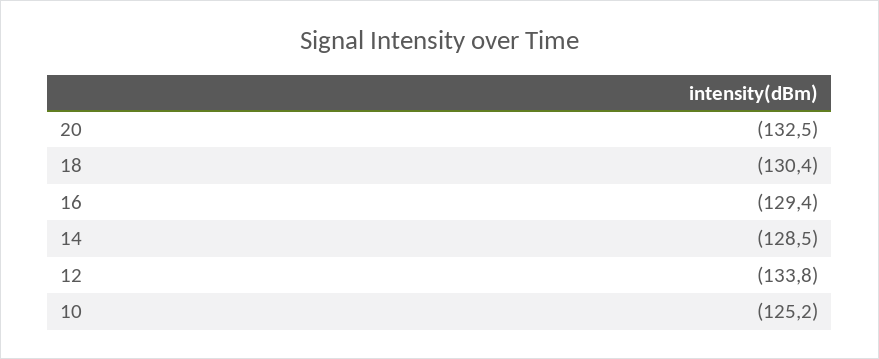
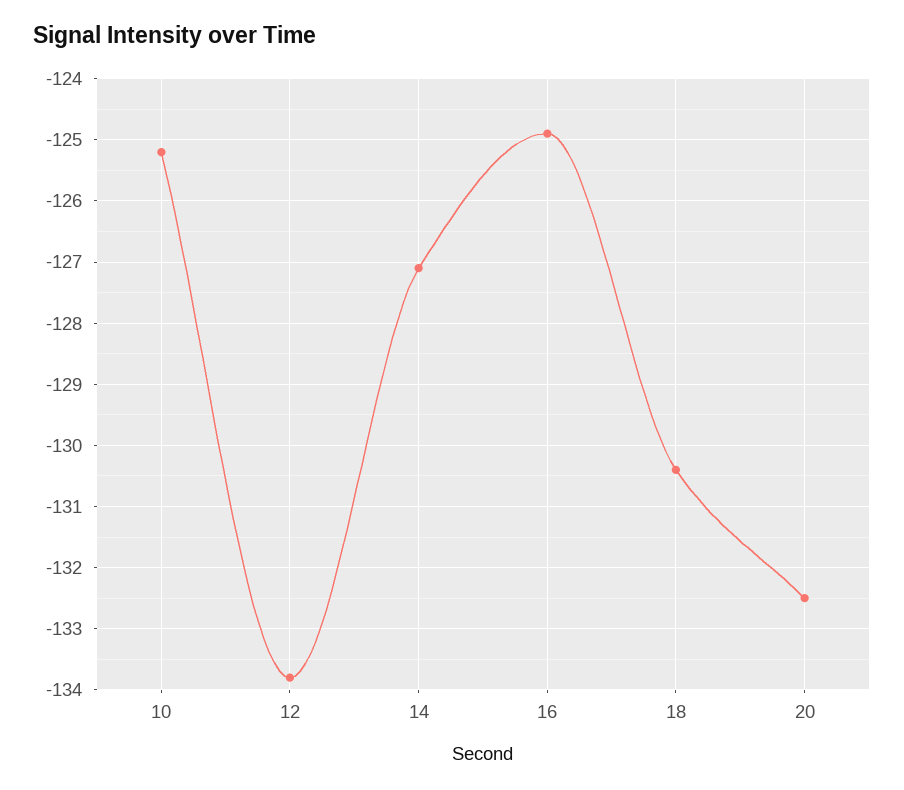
16: -129.4 -> -124.9
14: -128.5 -> -127.1

